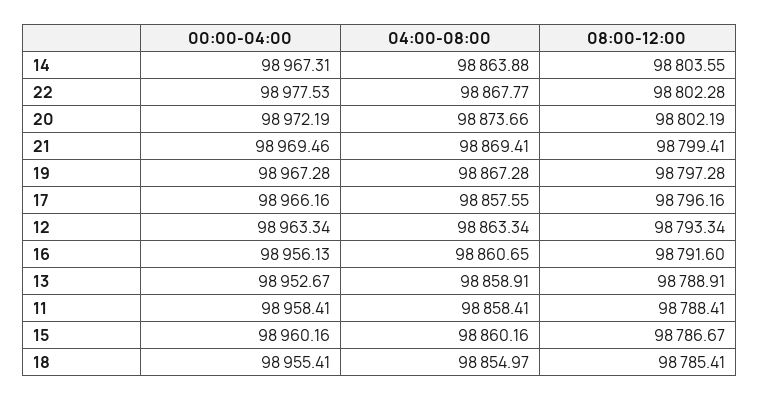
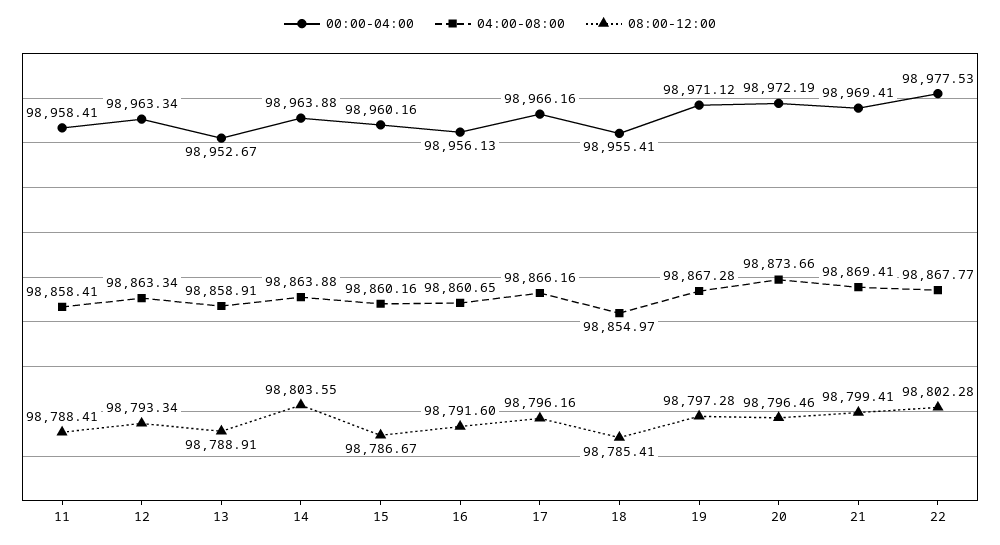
00:00-04:00, 14: 98967.31 -> 98963.88
08:00-12:00, 20: 98802.19 -> 98796.46
00:00-04:00, 21: 98969.46 -> 98969.41
00:00-04:00, 19: 98967.28 -> 98971.12
04:00-08:00, 17: 98857.55 -> 98866.16

